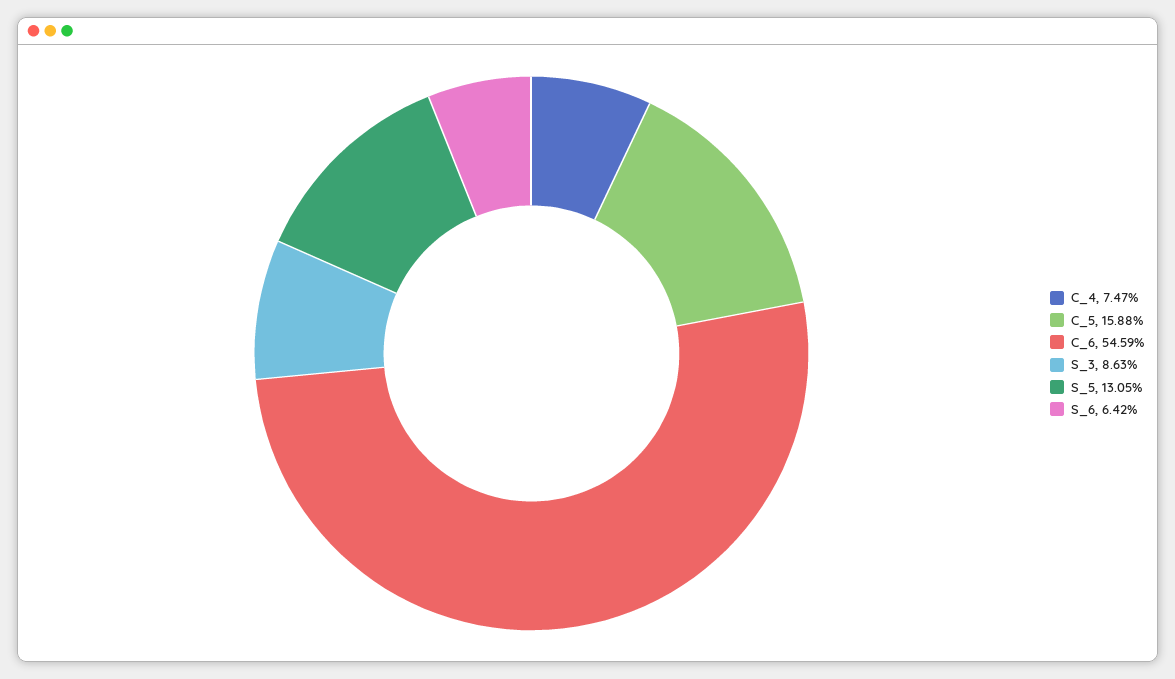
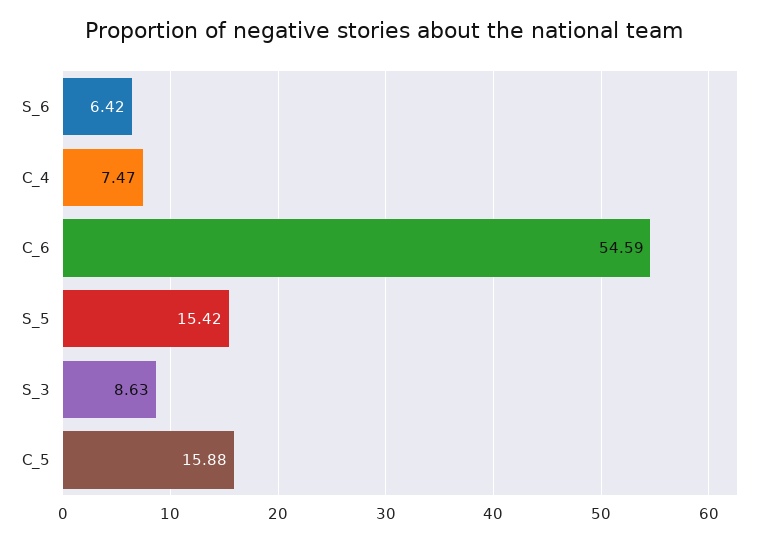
S_5: 13.05 -> 15.42

